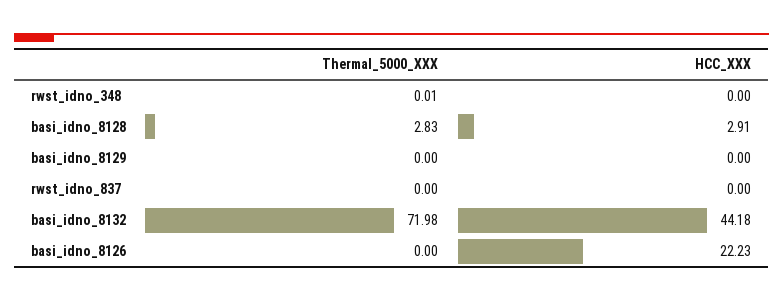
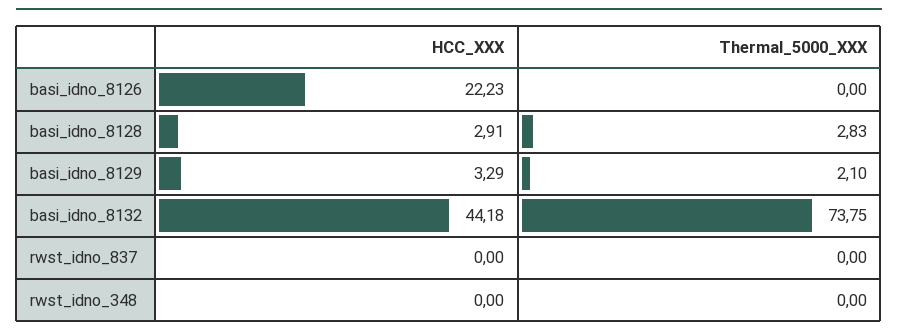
Thermal_5000_XXX, rwst_idno_348: 0.01 -> 0
Thermal_5000_XXX, basi_idno_8129: 0 -> 2.1
HCC_XXX, basi_idno_8129: 0 -> 3.29
Thermal_5000_XXX, basi_idno_8132: 71.98 -> 73.75

